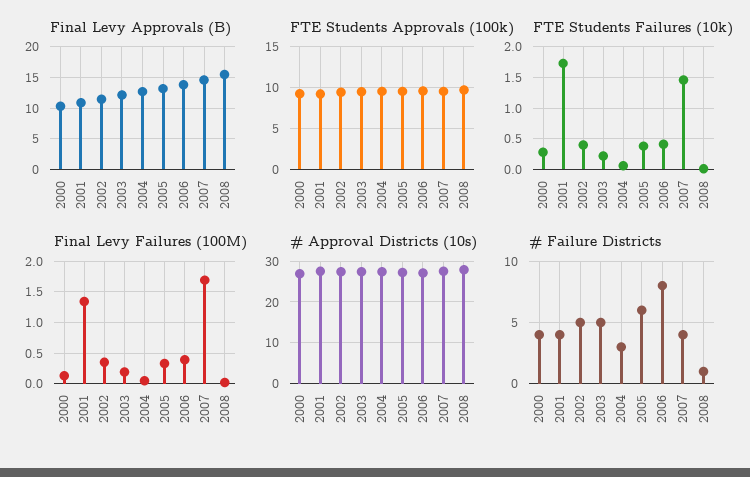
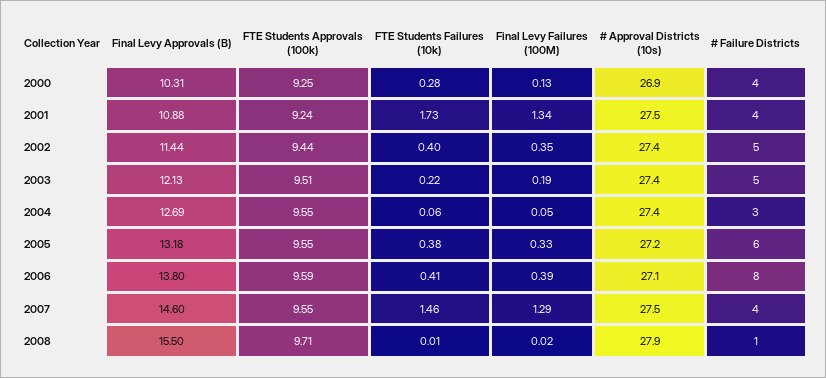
Final Levy Failures (100M), 2007: 1.7 -> 1.29

